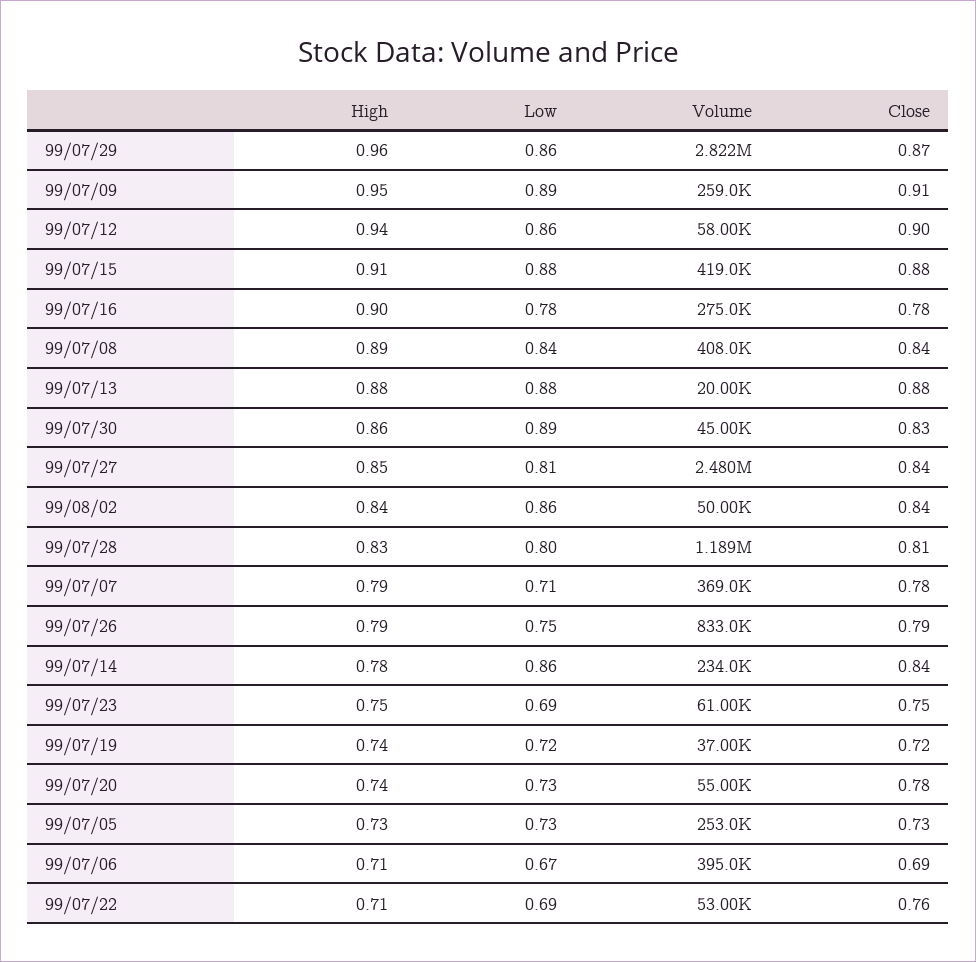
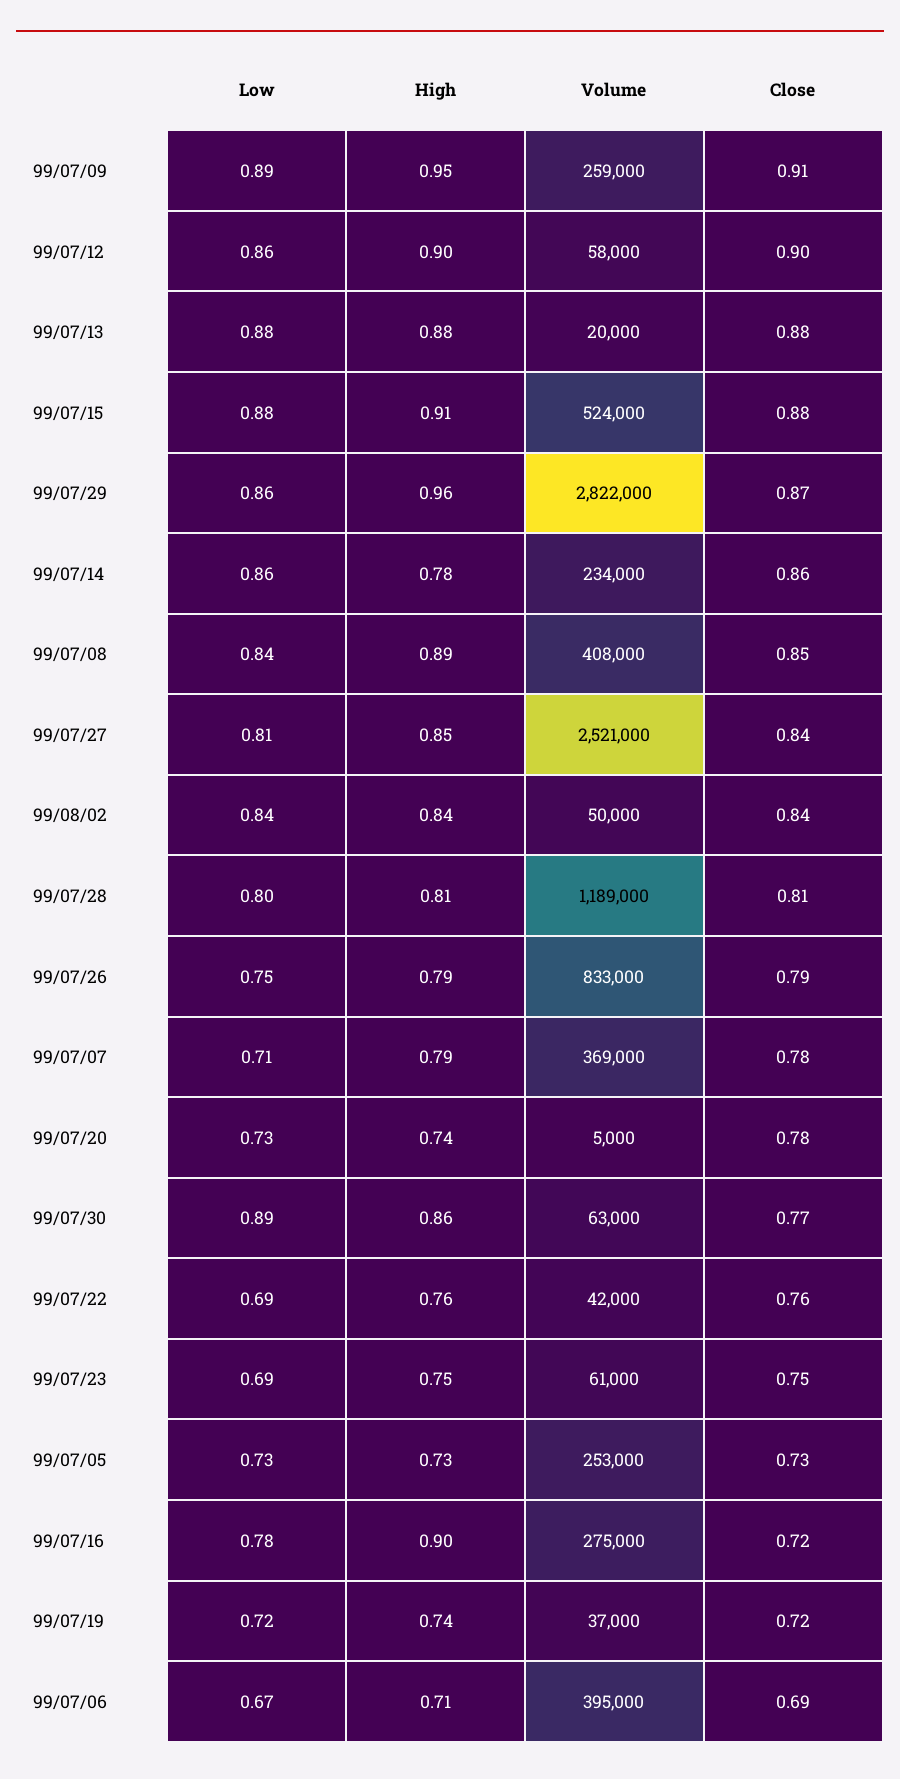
High, 99/07/12: 0.94 -> 0.9
Volume, 99/07/15: 419000 -> 524000
Close, 99/07/16: 0.78 -> 0.72
Close, 99/07/08: 0.84 -> 0.85
Volume, 99/07/30: 45000 -> 63000
Close, 99/07/30: 0.83 -> 0.77
Volume, 99/07/27: 2480000 -> 2521000
Low, 99/08/02: 0.86 -> 0.84
High, 99/07/28: 0.83 -> 0.81
Close, 99/07/14: 0.84 -> 0.86
Volume, 99/07/20: 55000 -> 5000
High, 99/07/22: 0.71 -> 0.76
Volume, 99/07/22: 53000 -> 42000

